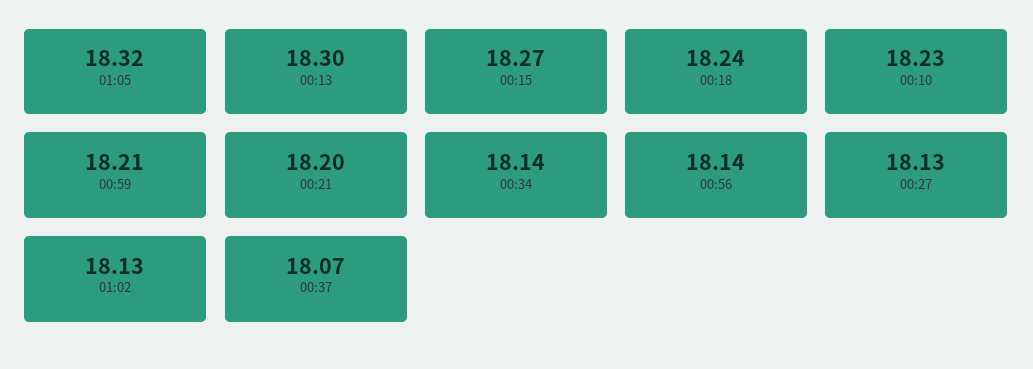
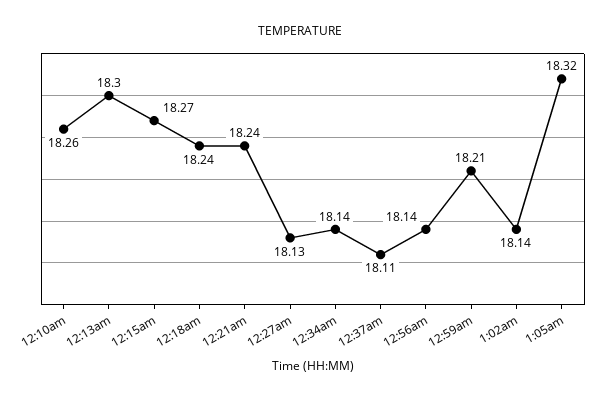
00:10: 18.23 -> 18.26
00:21: 18.2 -> 18.24
01:02: 18.13 -> 18.14
00:37: 18.07 -> 18.11

